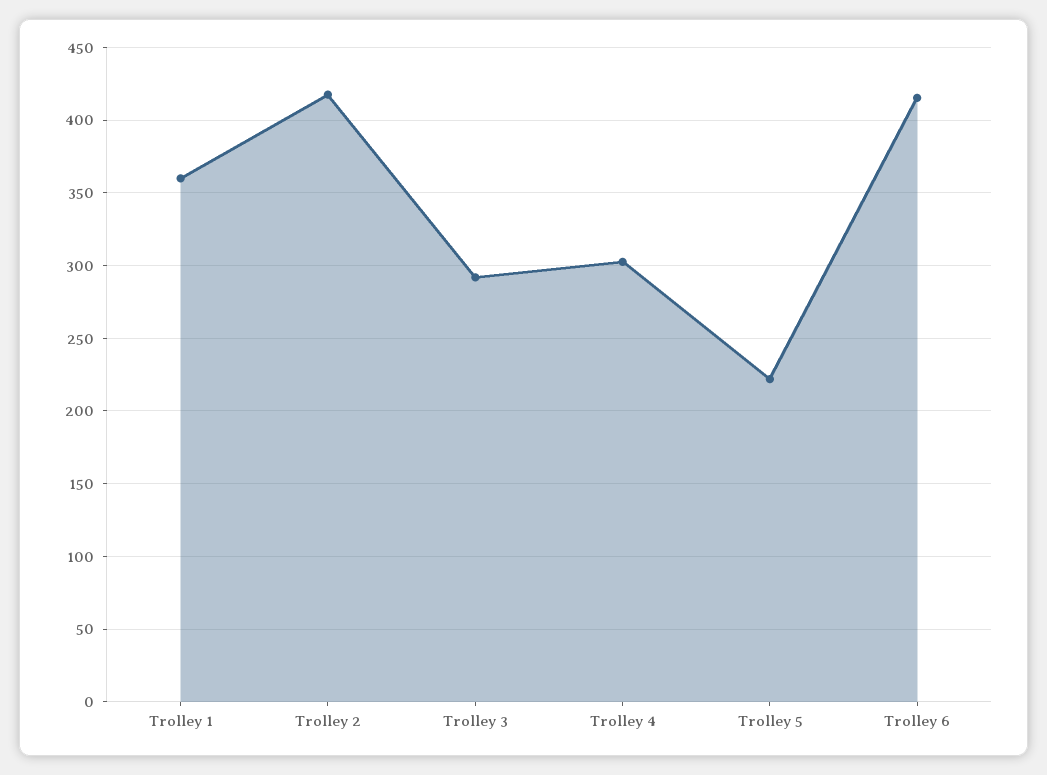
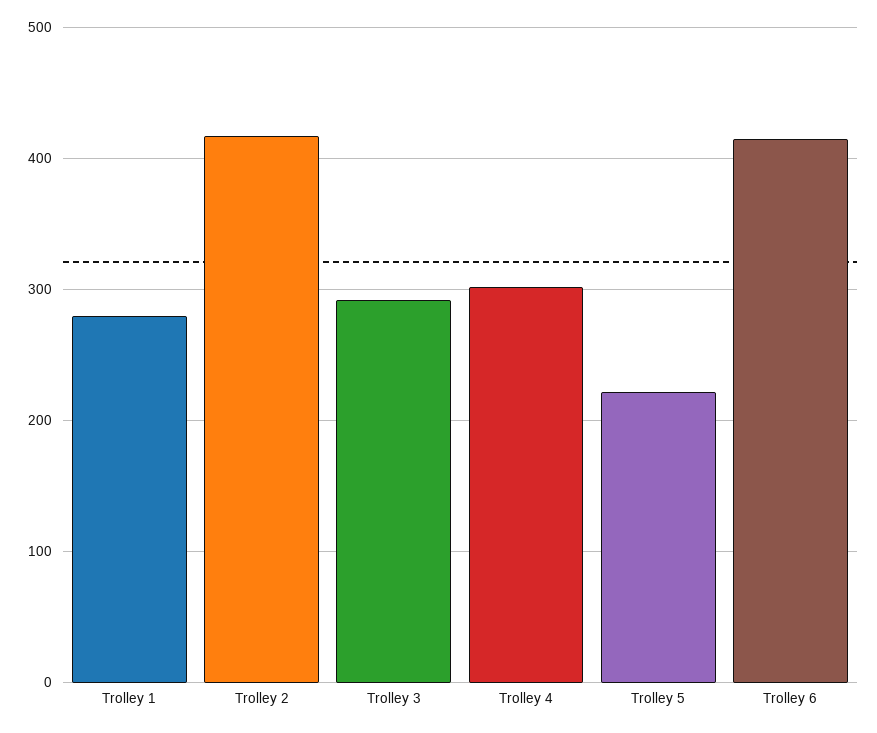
Trolley 1: 360 -> 280

